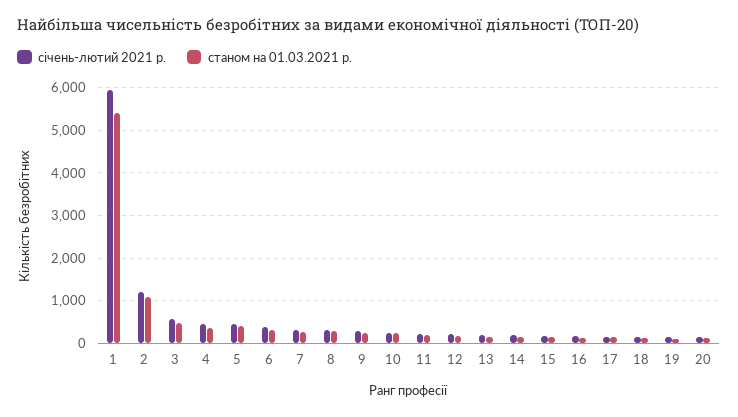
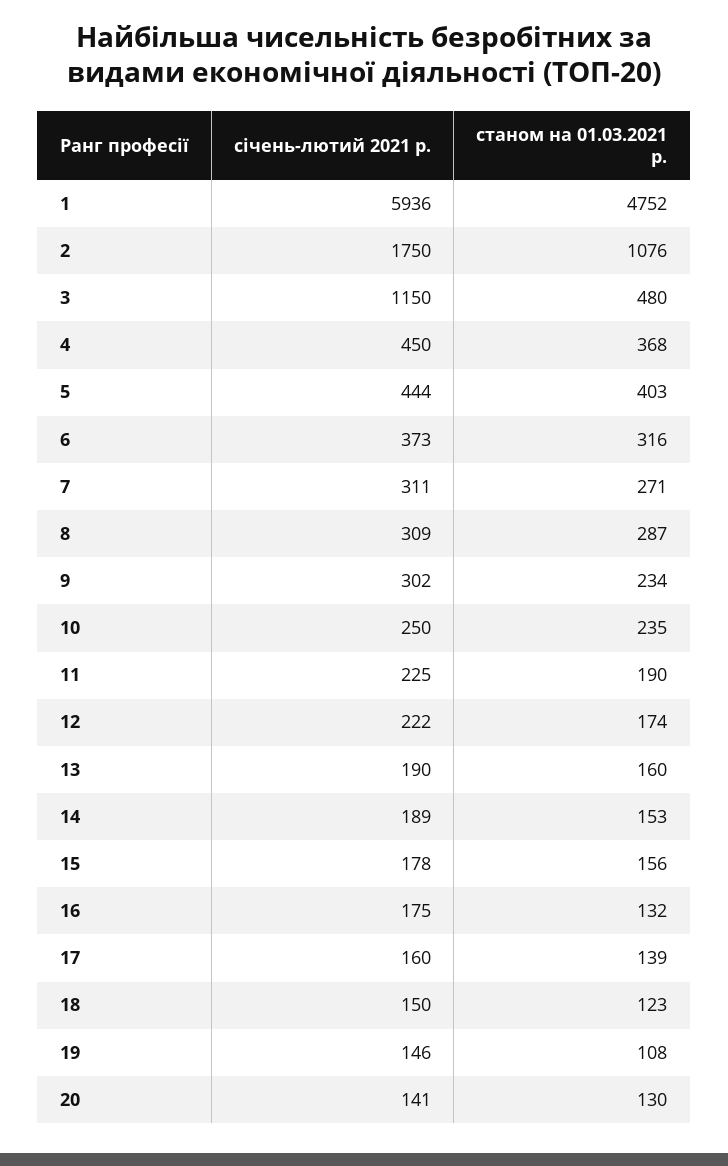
станом на 01.03.2021 р., 1: 5400 -> 4752
січень-лютий 2021 р., 2: 1200 -> 1750
січень-лютий 2021 р., 3: 600 -> 1150

